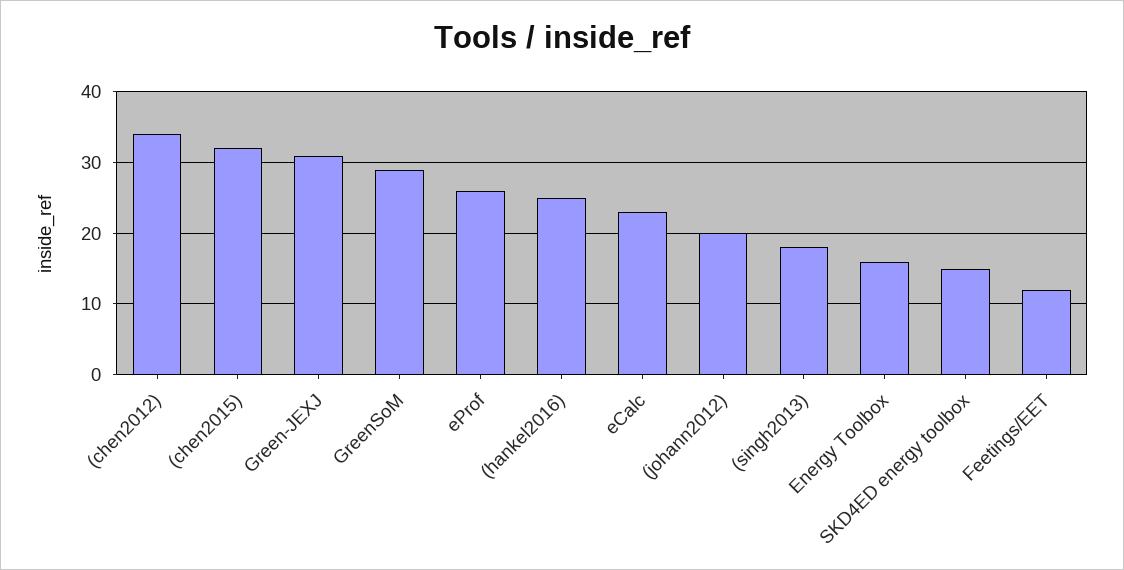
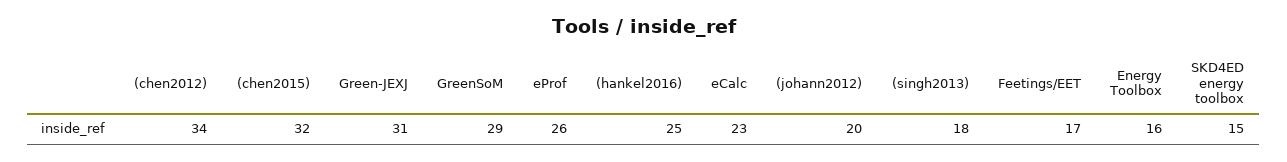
Feetings/EET: 12 -> 17

